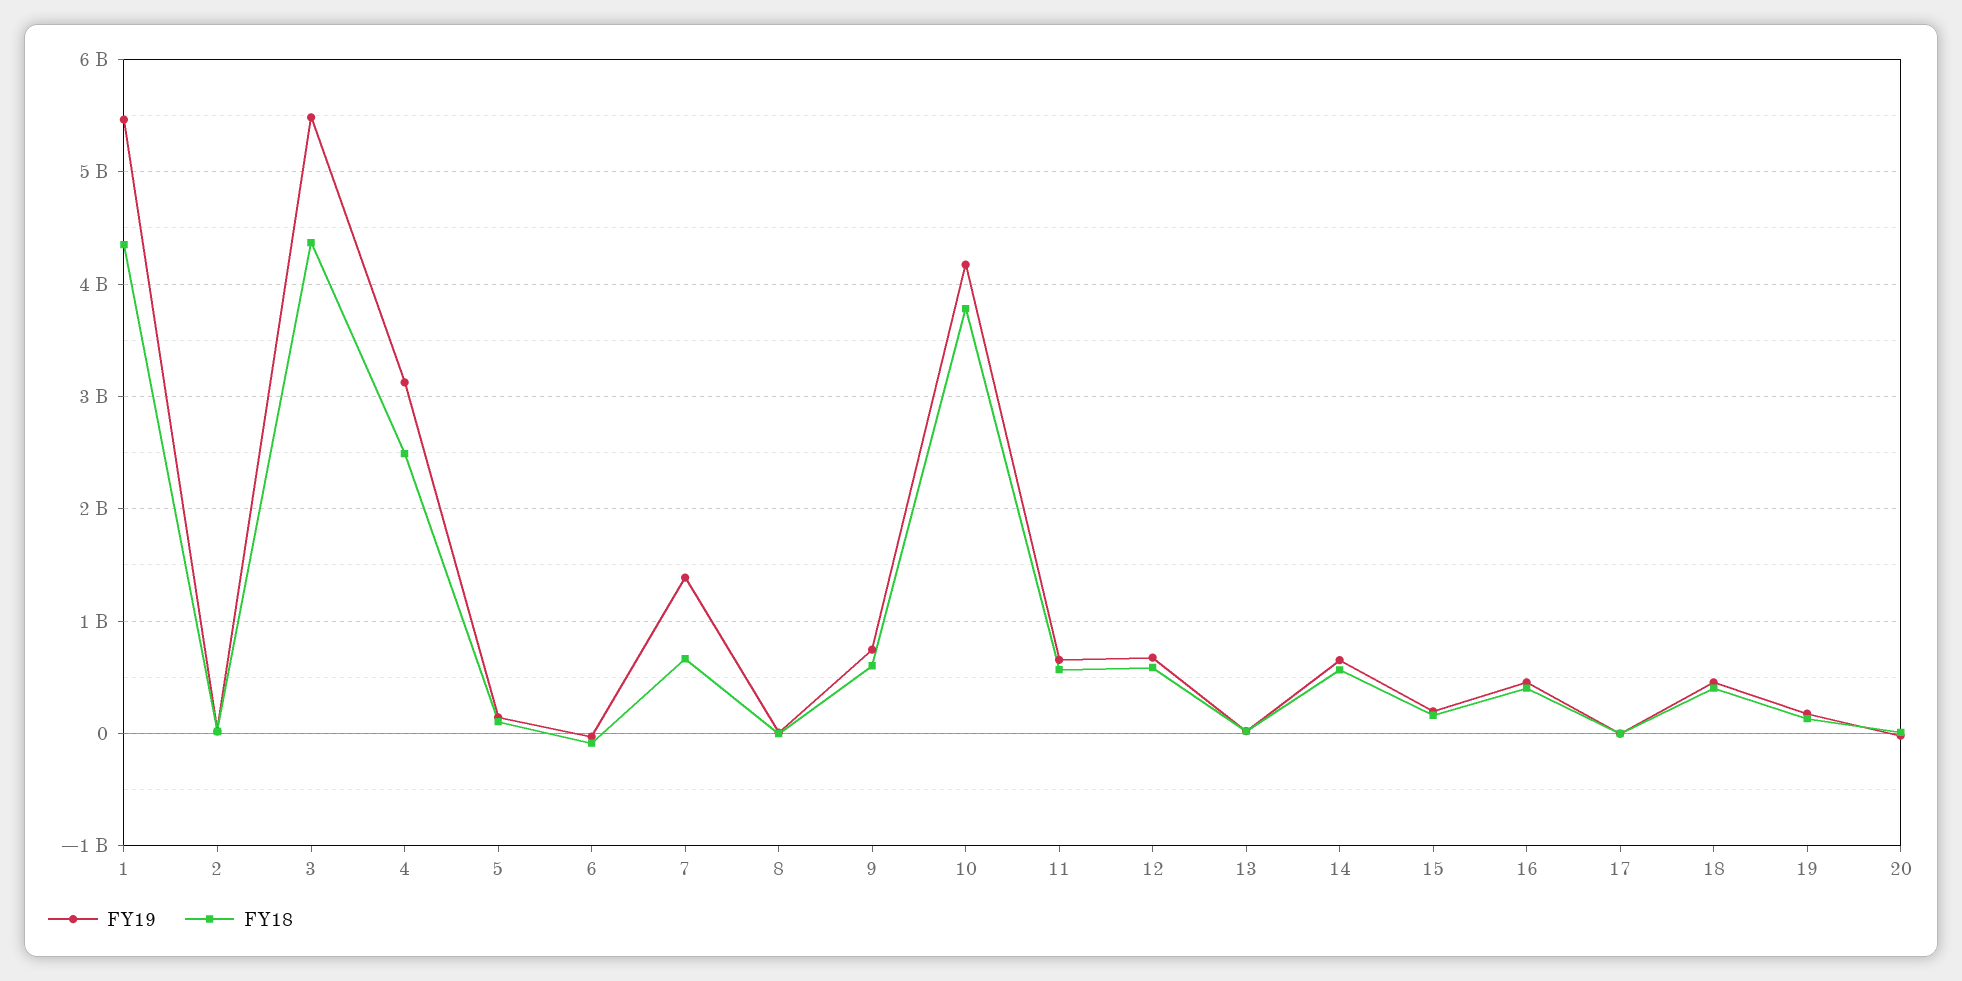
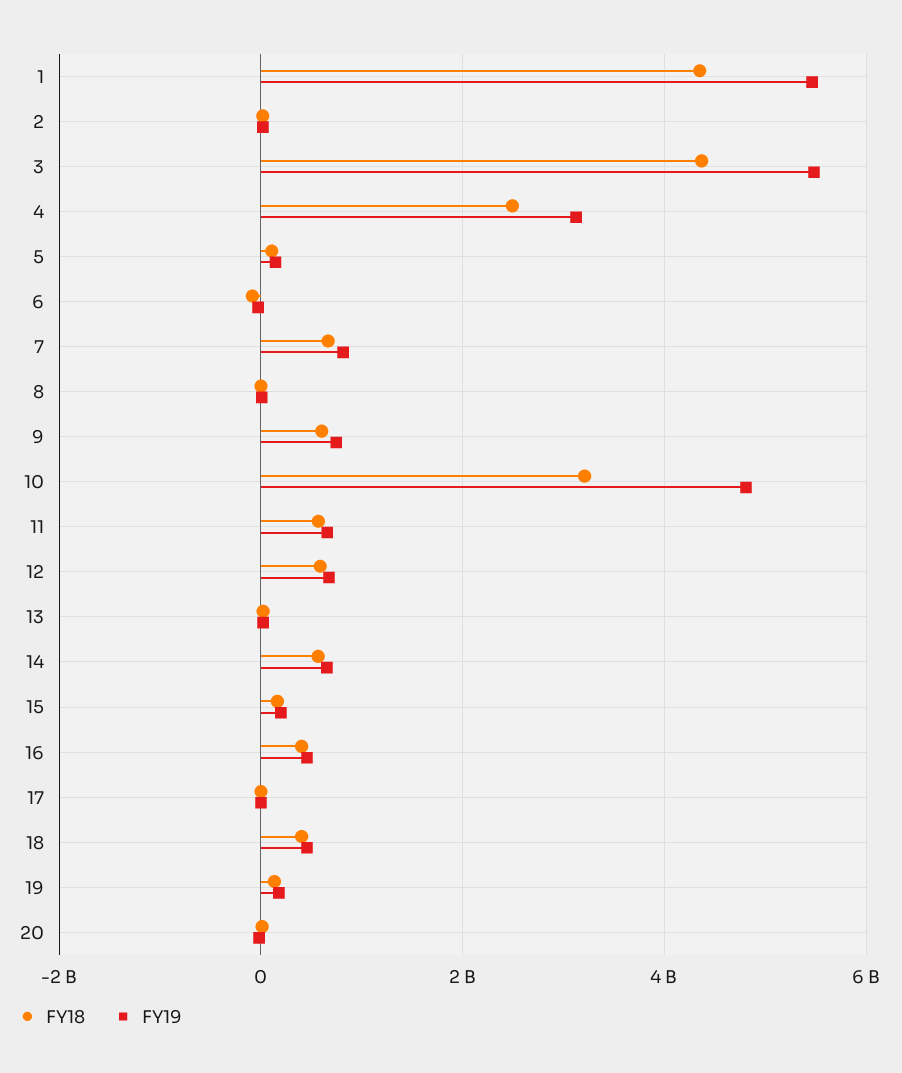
FY19, 7: 1400000000 -> 800000000
FY19, 10: 4200000000 -> 4800000000
FY18, 10: 3800000000 -> 3200000000

